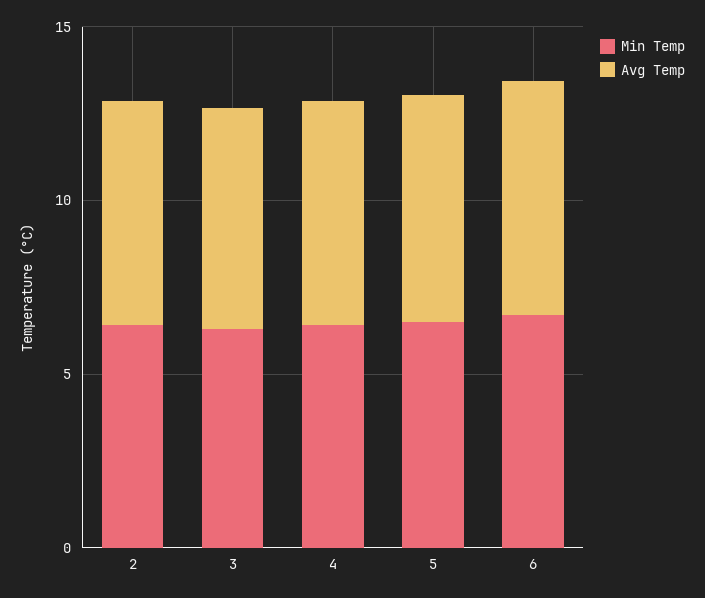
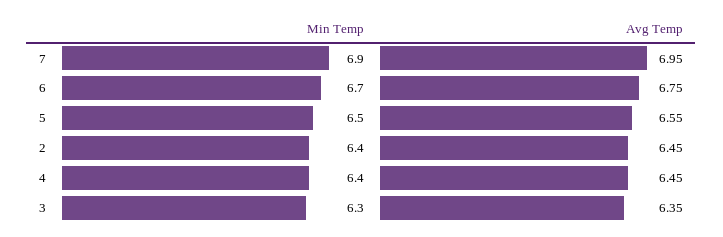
Min Temp, 7: none -> 6.9
Avg Temp, 7: none -> 6.95

